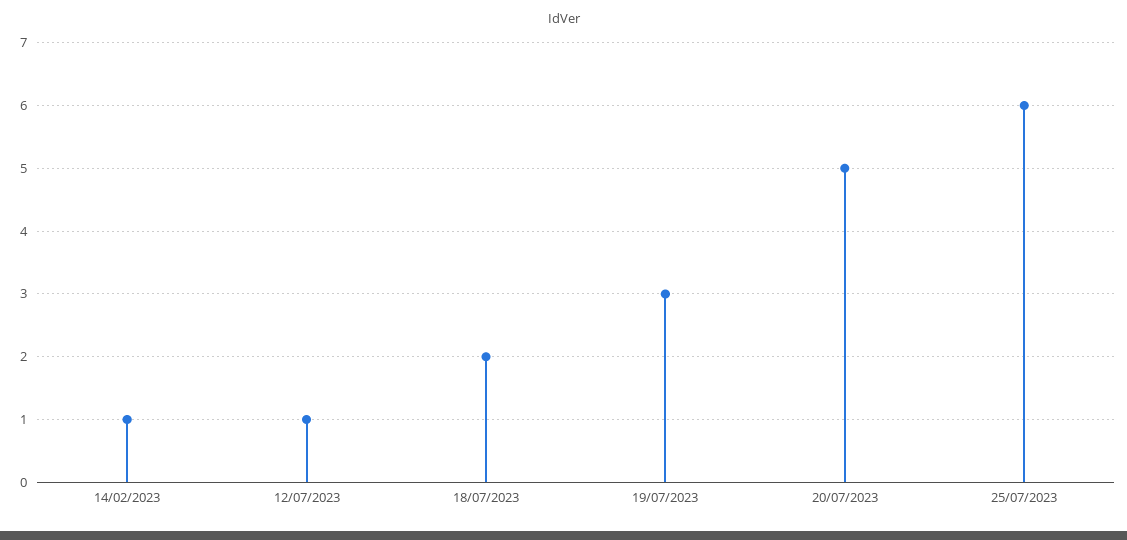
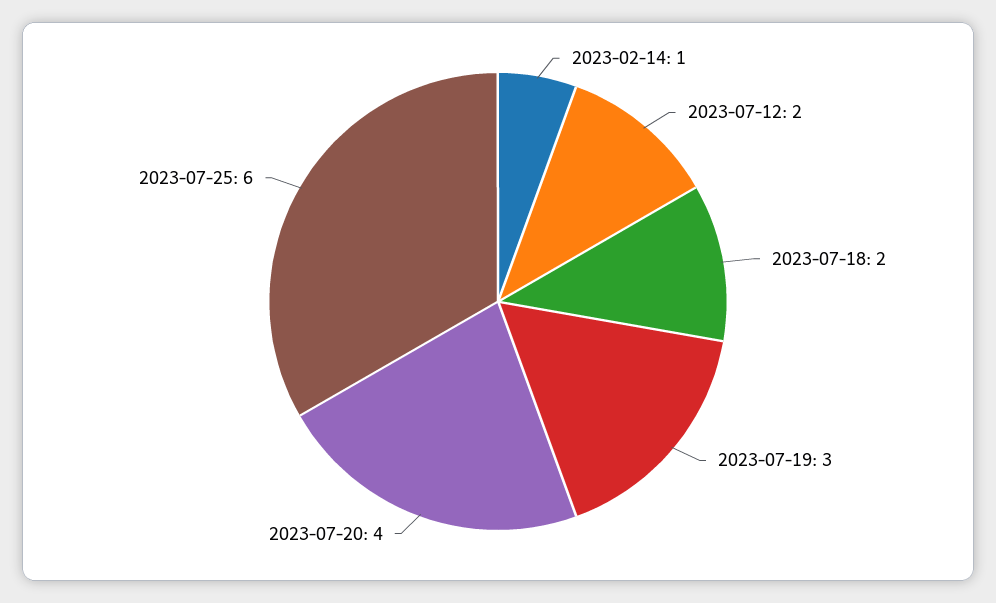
12/07/2023: 1 -> 2
20/07/2023: 5 -> 4

